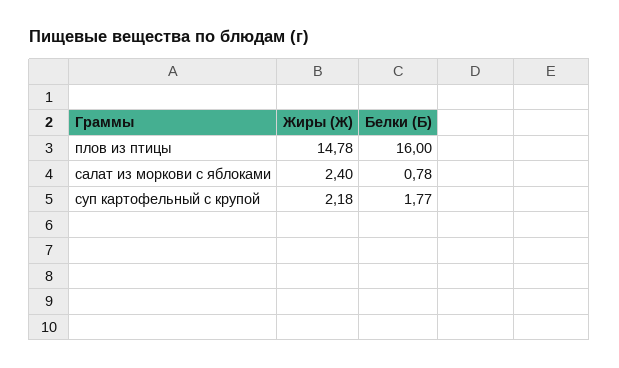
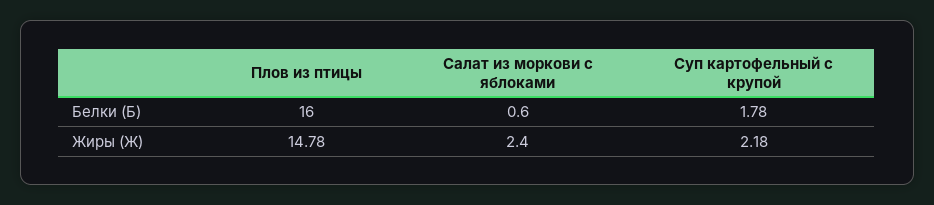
Белки (Б), салат из моркови с яблоками: 0.78 -> 0.6
Белки (Б), суп картофельный с крупой: 1.77 -> 1.78

